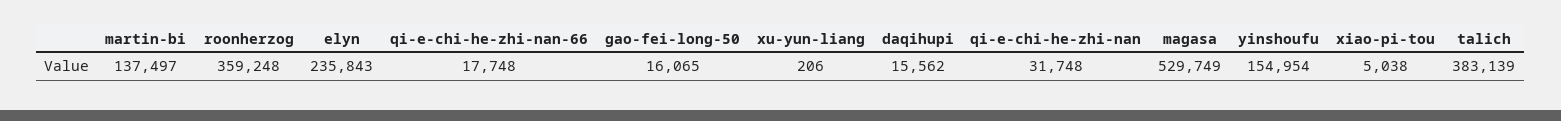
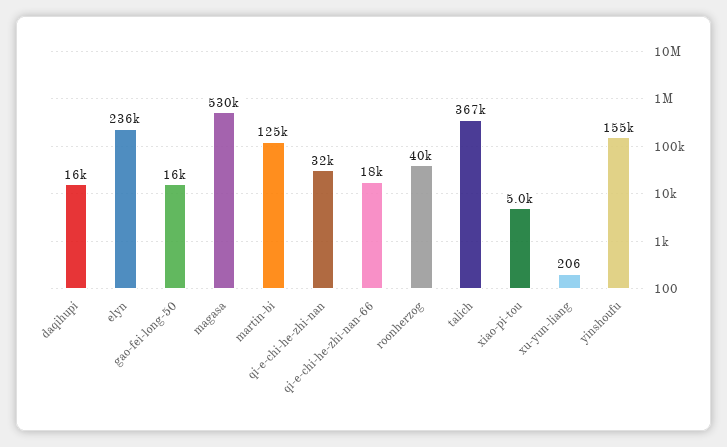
martin-bi: 137497 -> 125000
roonherzog: 359248 -> 40000
talich: 383139 -> 367000

